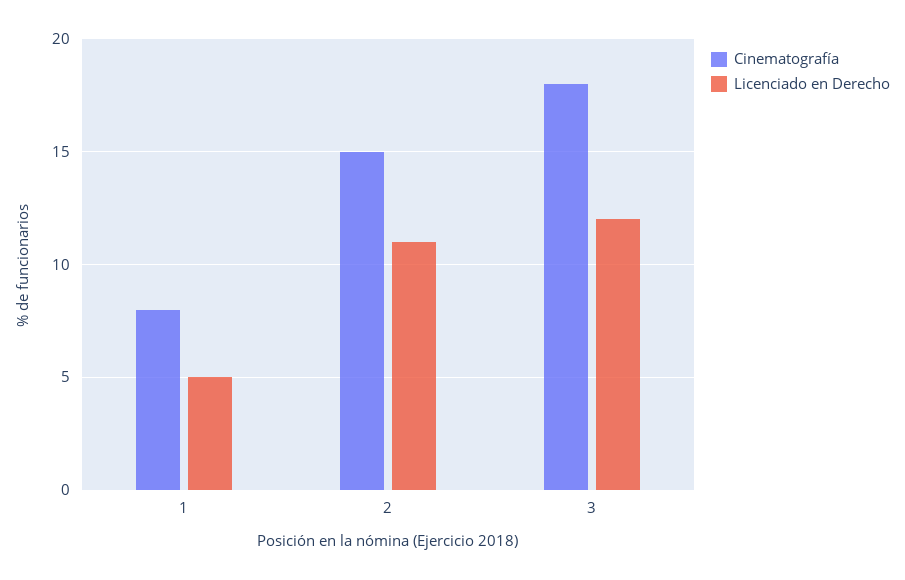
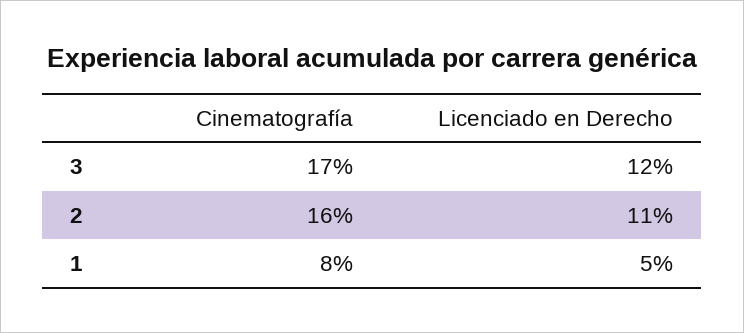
Cinematografía, 2: 15 -> 16
Cinematografía, 3: 18 -> 17

